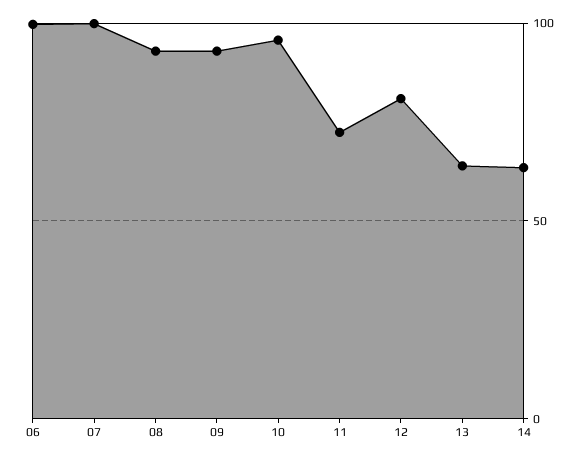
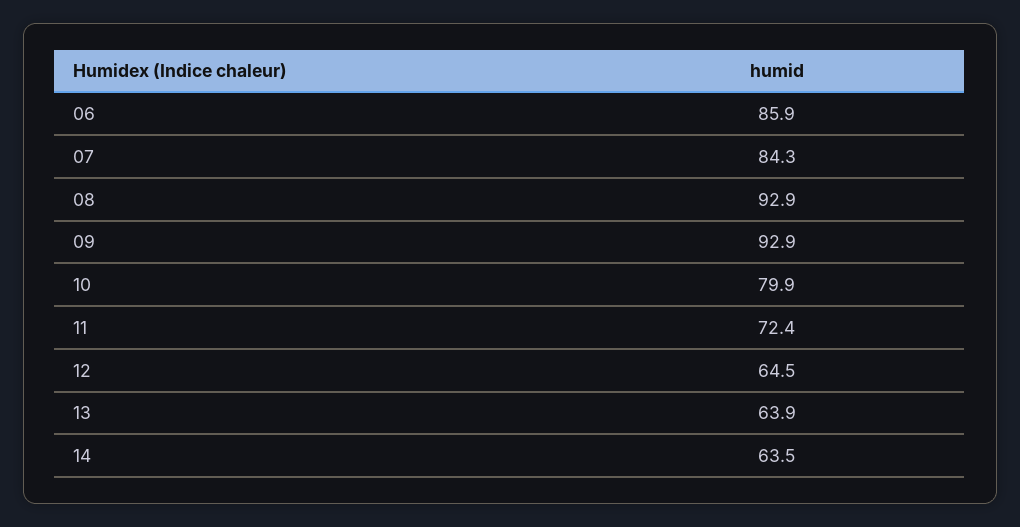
06: 100 -> 85.9
07: 100 -> 84.3
10: 95 -> 79.9
12: 80 -> 64.5

